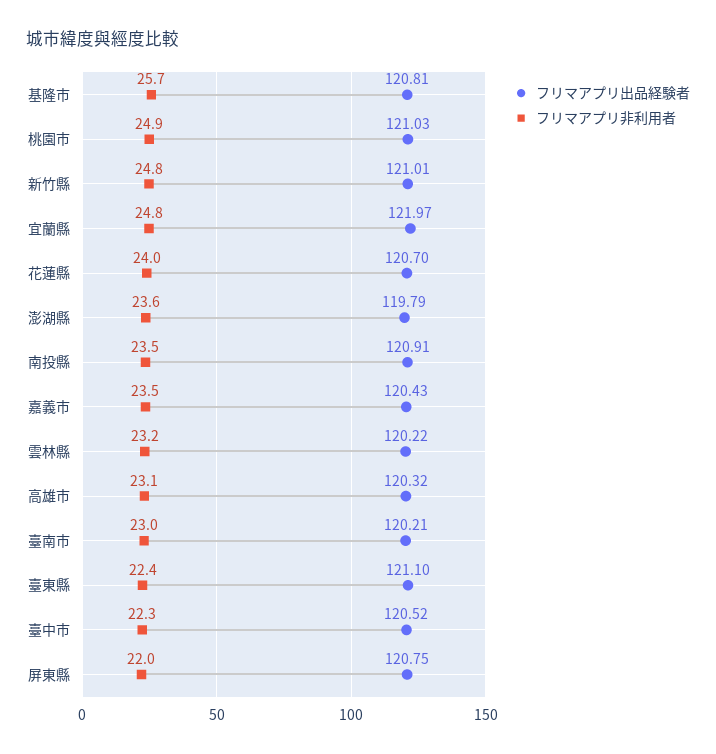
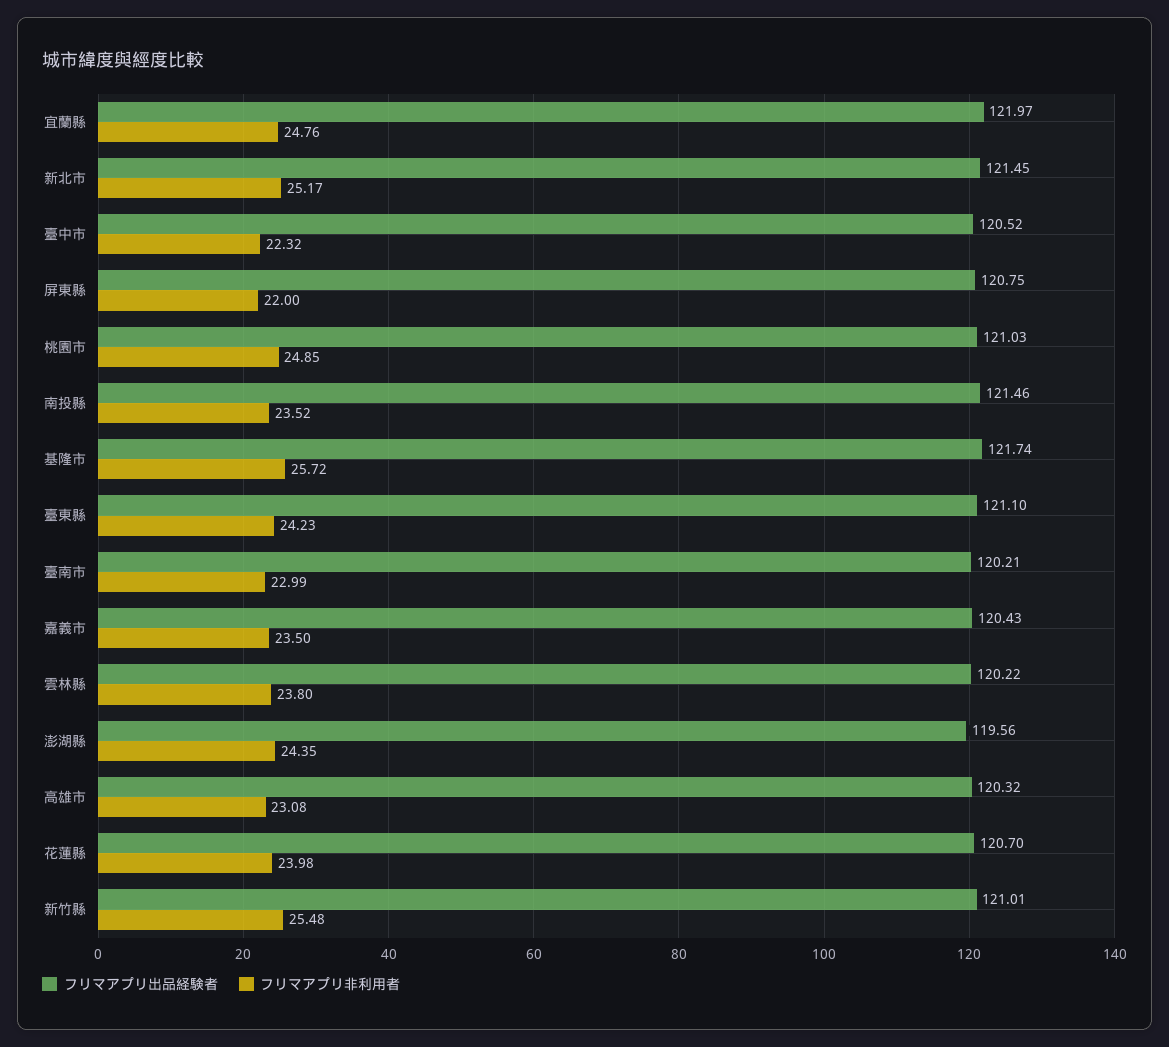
フリマアプリ出品経験者, 基隆市: 120.81 -> 121.74
フリマアプリ非利用者, 新竹縣: 24.8 -> 25.48
フリマアプリ出品経験者, 澎湖縣: 119.79 -> 119.56
フリマアプリ非利用者, 澎湖縣: 23.6 -> 24.35
フリマアプリ出品経験者, 南投縣: 120.91 -> 121.46
フリマアプリ非利用者, 雲林縣: 23.2 -> 23.8
フリマアプリ非利用者, 臺東縣: 22.4 -> 24.23
フリマアプリ出品経験者, 新北市: none -> 121.45
フリマアプリ非利用者, 新北市: none -> 25.17

